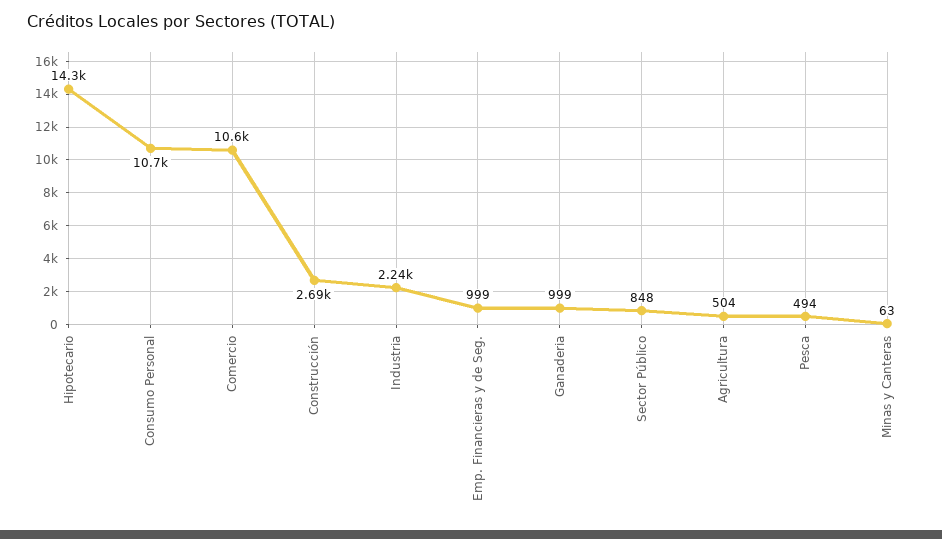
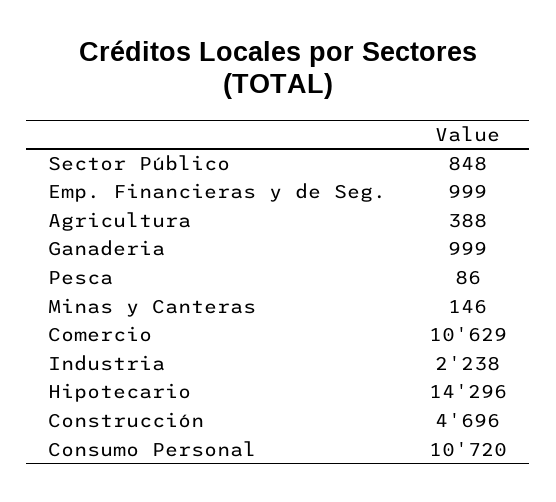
Construcción: 2690 -> 4696
Agricultura: 504 -> 388
Pesca: 494 -> 86
Minas y Canteras: 63 -> 146

